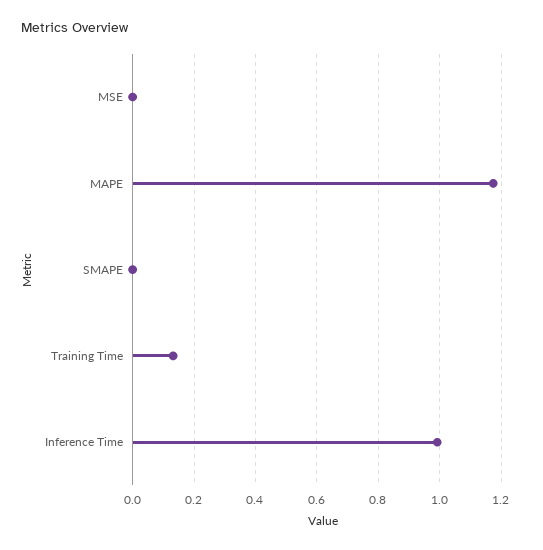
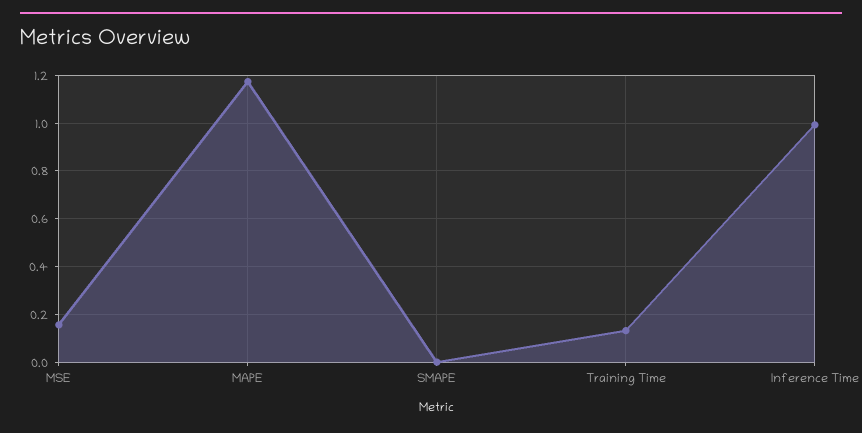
MSE: 0 -> 0.15

